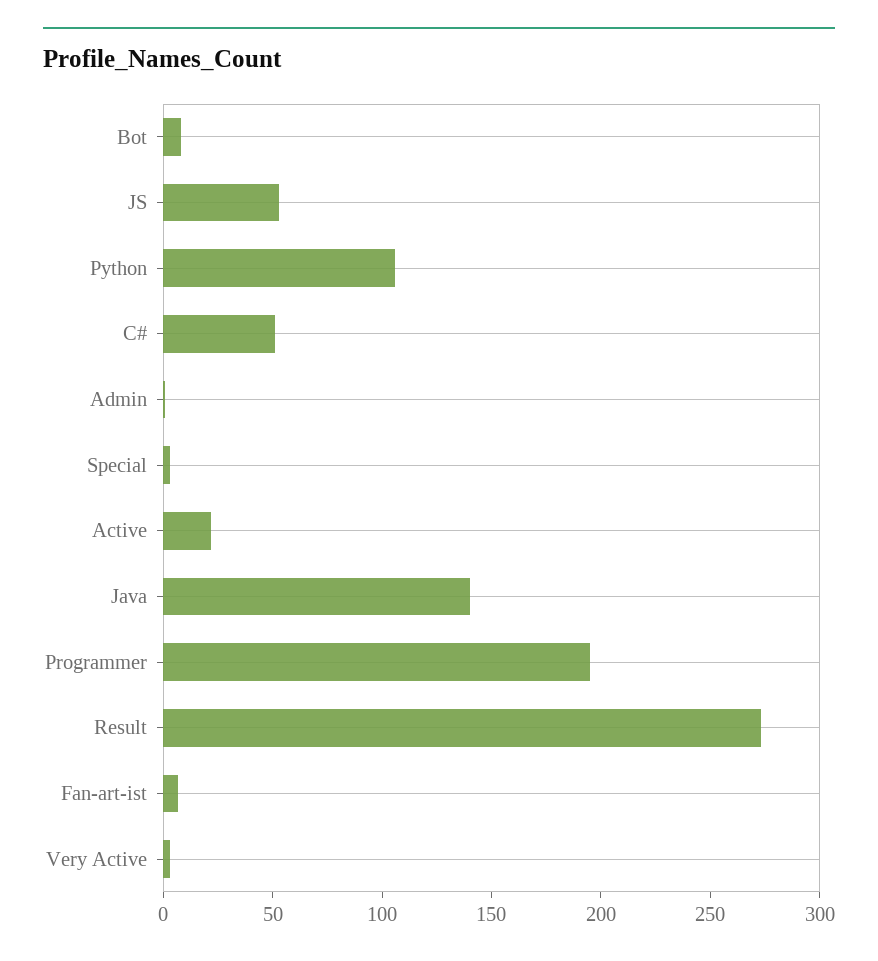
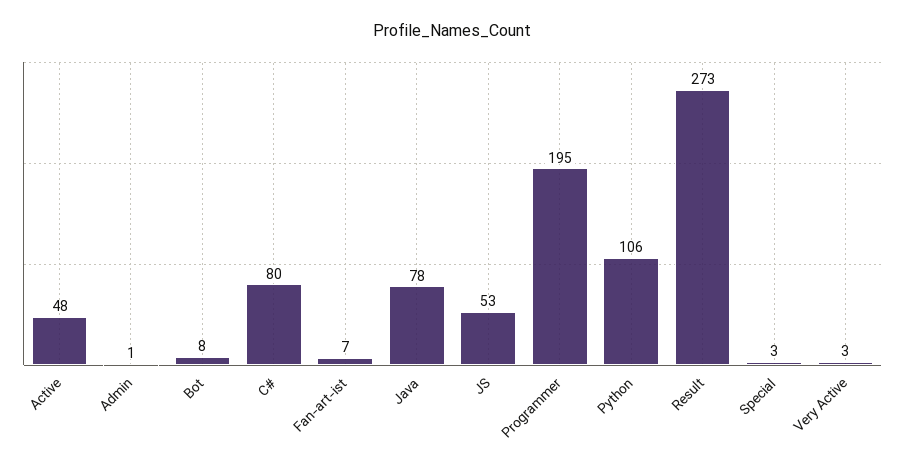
C#: 50 -> 80
Active: 20 -> 48
Java: 140 -> 78

